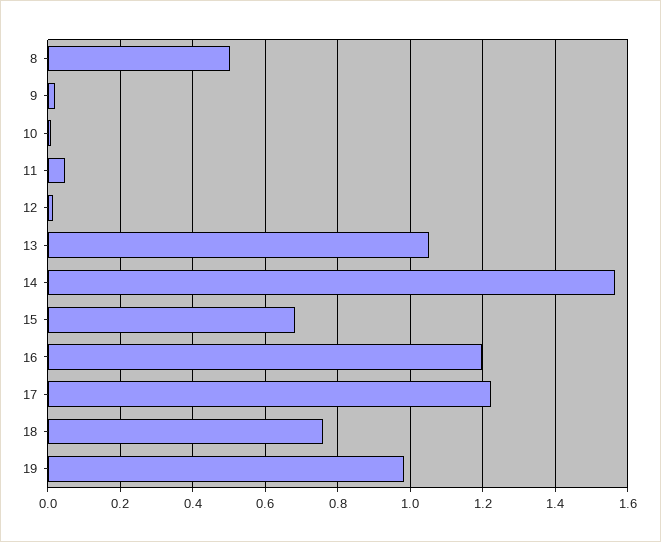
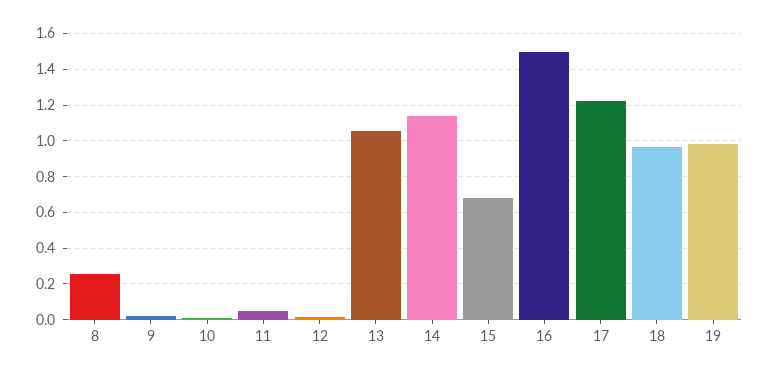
8: 0.5 -> 0.25
14: 1.56 -> 1.15
16: 1.2 -> 1.5
18: 0.76 -> 0.95

